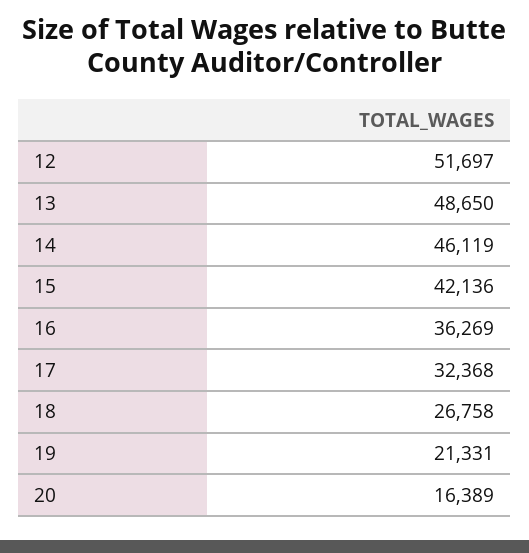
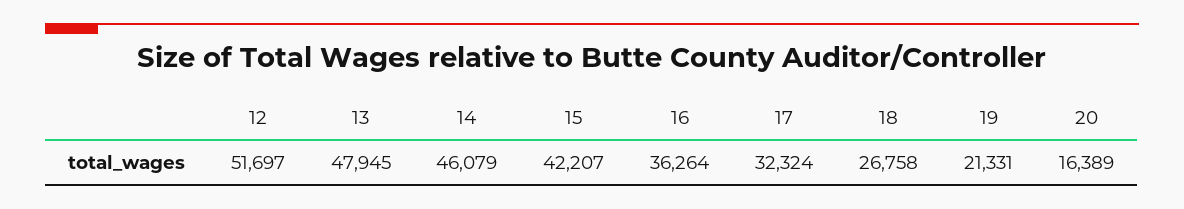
13: 48650 -> 47945
14: 46119 -> 46079
15: 42136 -> 42207
16: 36269 -> 36264
17: 32368 -> 32324

